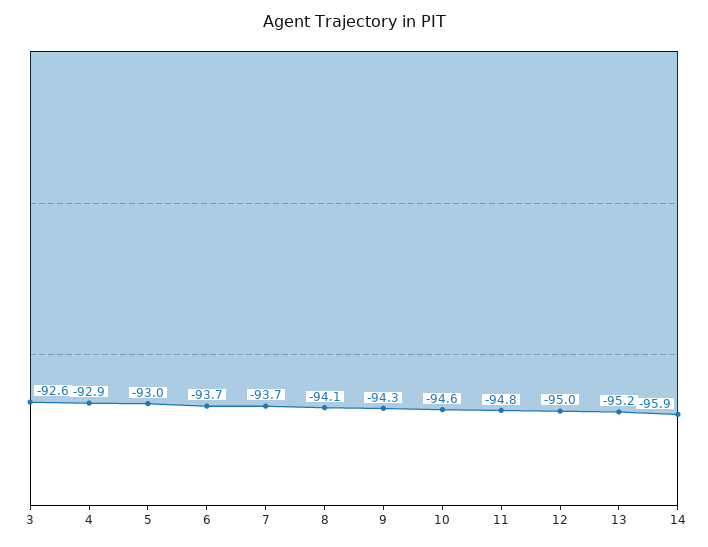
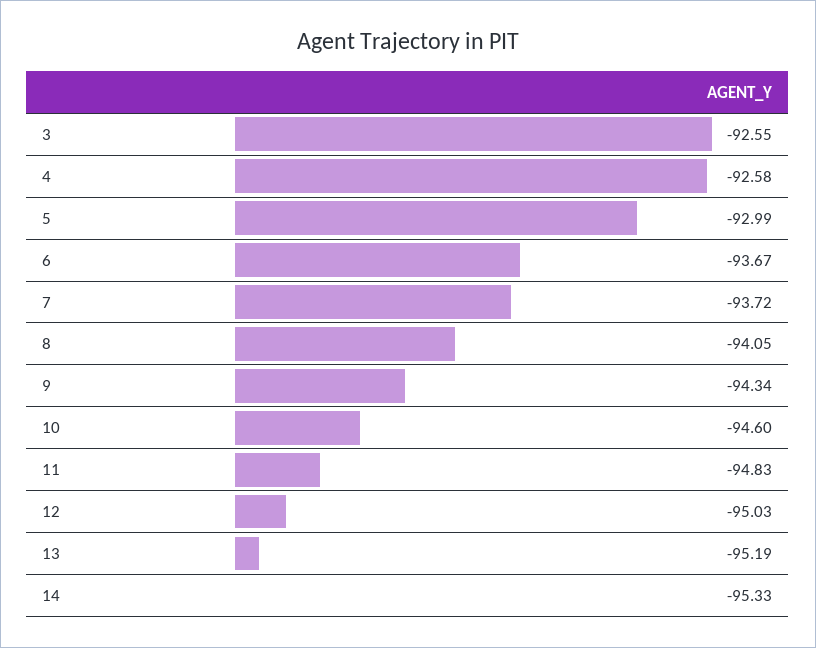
4: -92.9 -> -92.58
14: -95.9 -> -95.33

